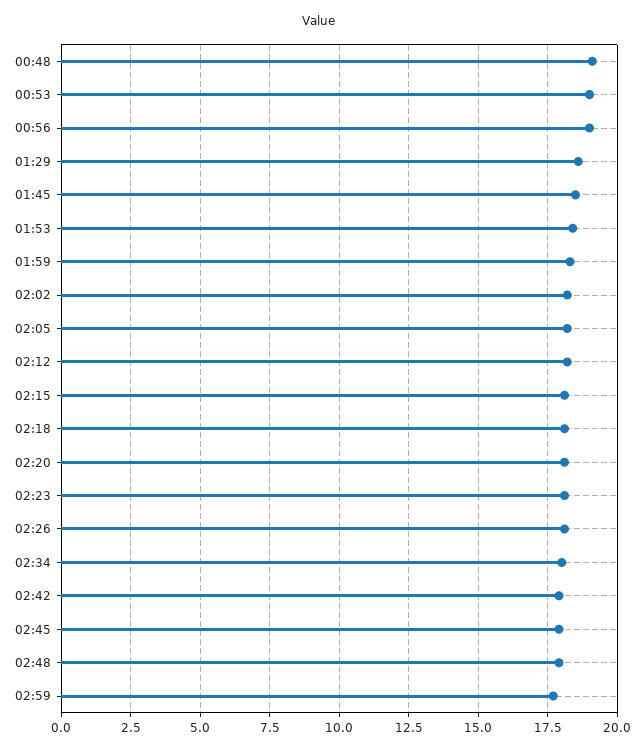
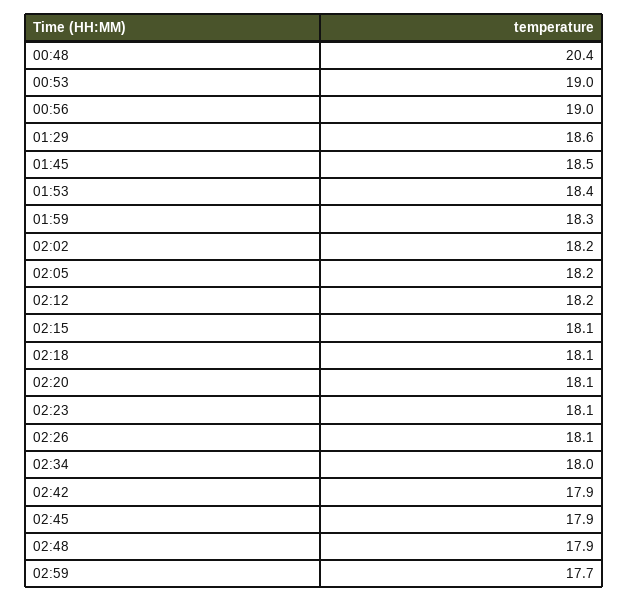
00:48: 19 -> 20.4

